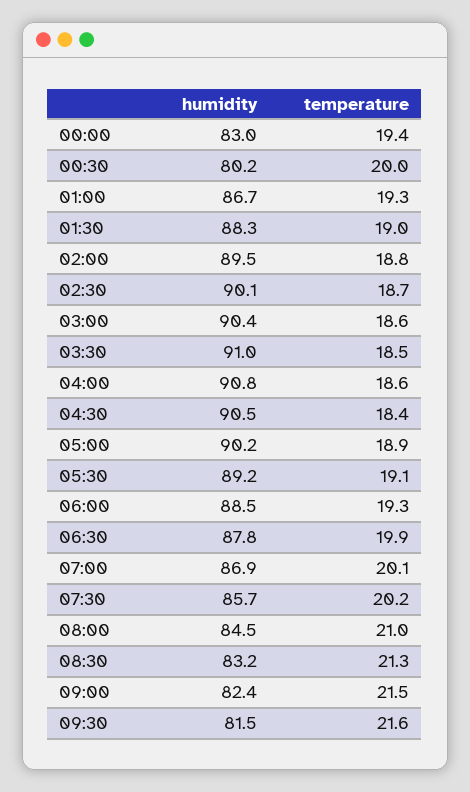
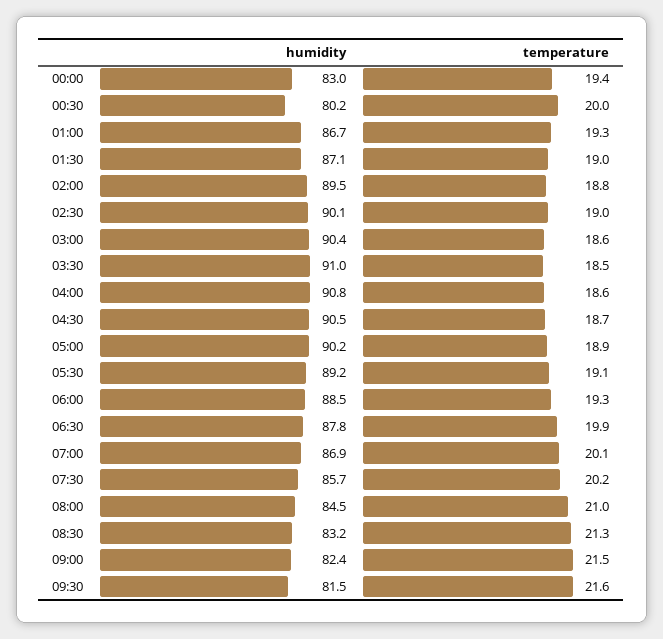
humidity, 01:30: 88.3 -> 87.1
temperature, 02:30: 18.7 -> 19
temperature, 04:30: 18.4 -> 18.7

